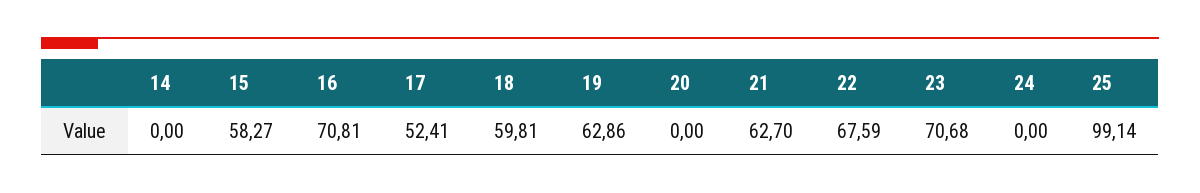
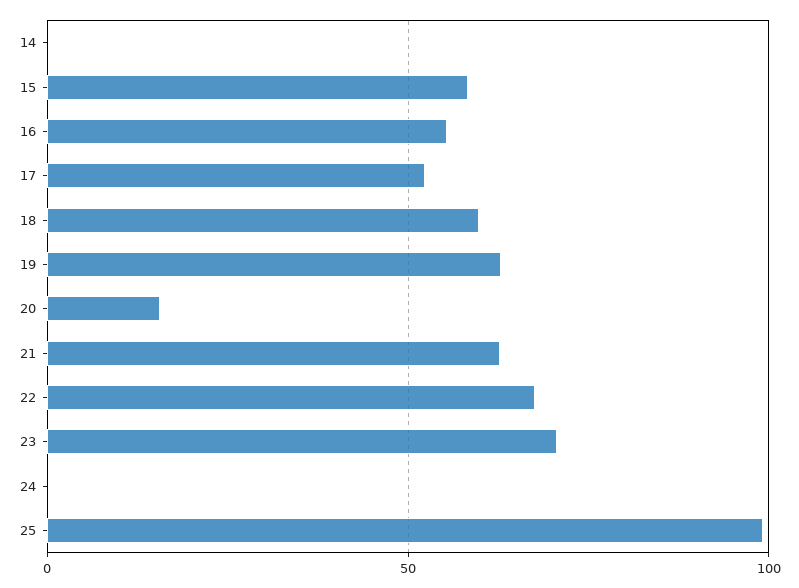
16: 70.81 -> 55
20: 0 -> 15

